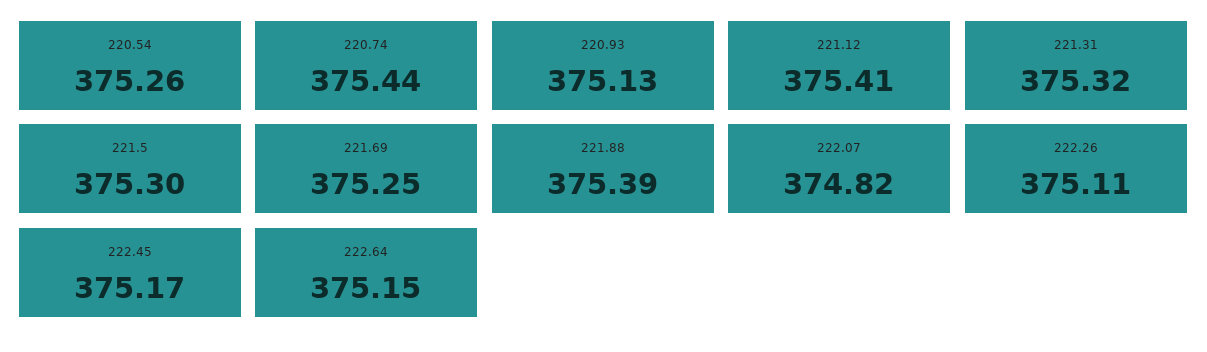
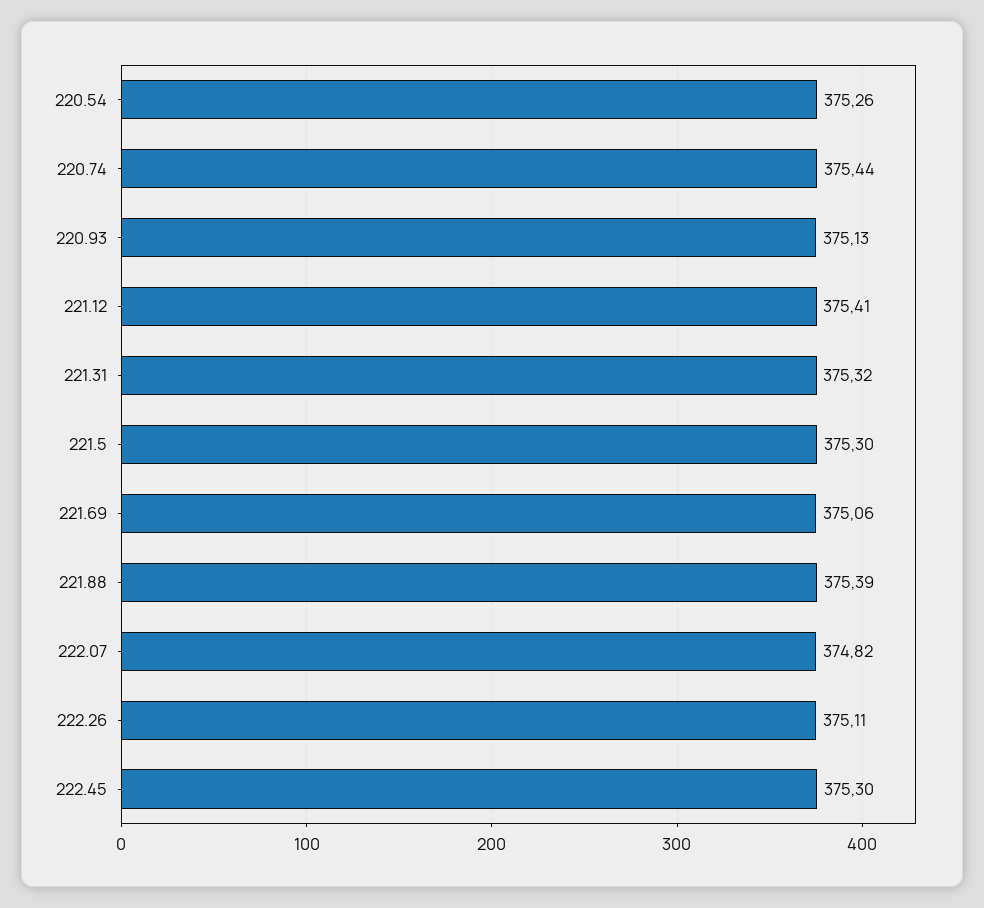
221.69: 375.25 -> 375.06
222.45: 375.17 -> 375.3
222.64: 375.15 -> none

